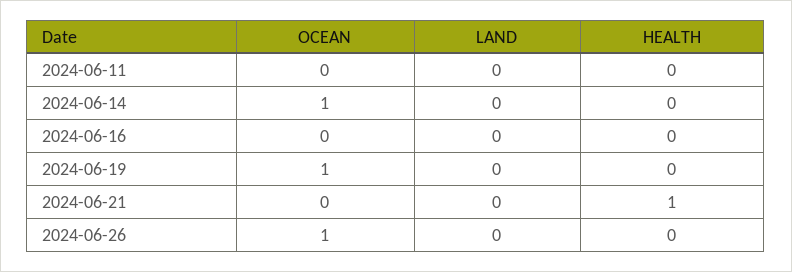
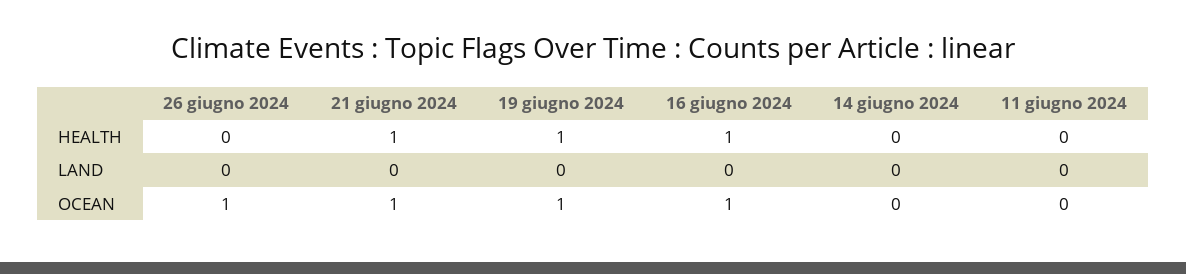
OCEAN, 2024-06-14: 1 -> 0
OCEAN, 2024-06-16: 0 -> 1
HEALTH, 2024-06-16: 0 -> 1
HEALTH, 2024-06-19: 0 -> 1
OCEAN, 2024-06-21: 0 -> 1

